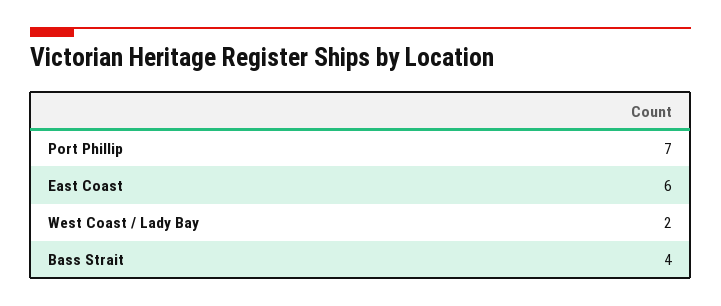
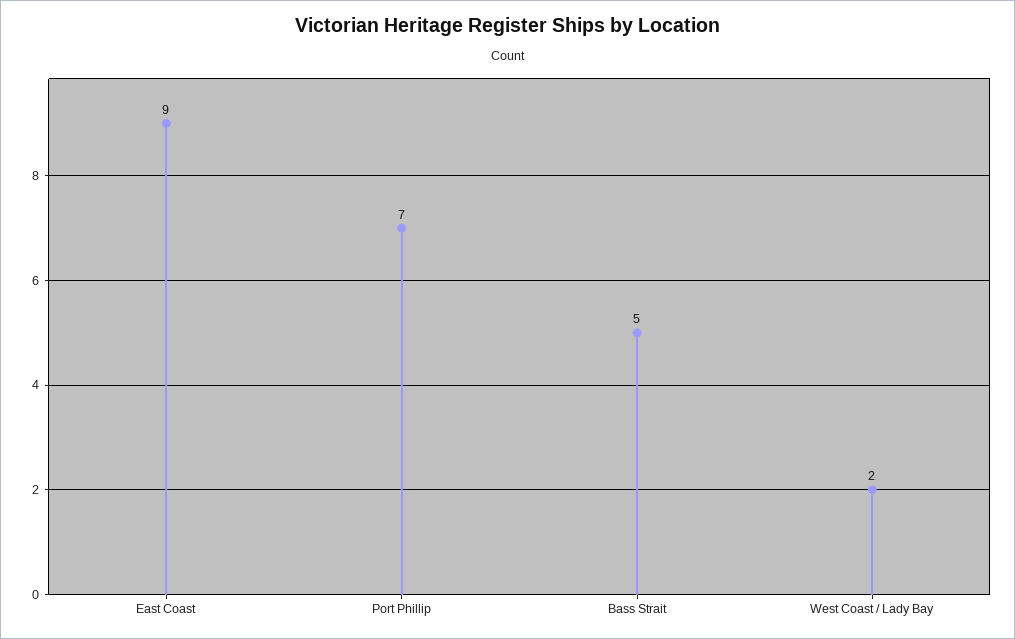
East Coast: 6 -> 9
Bass Strait: 4 -> 5

